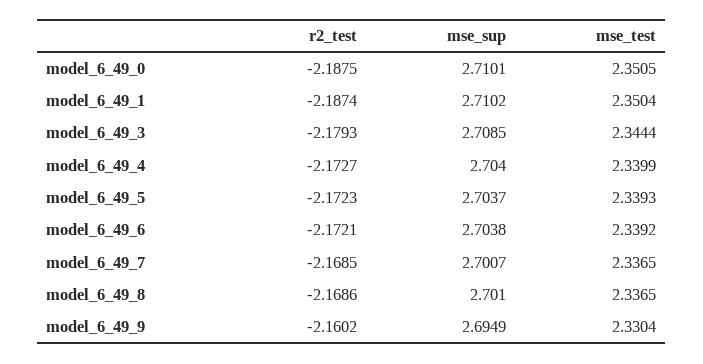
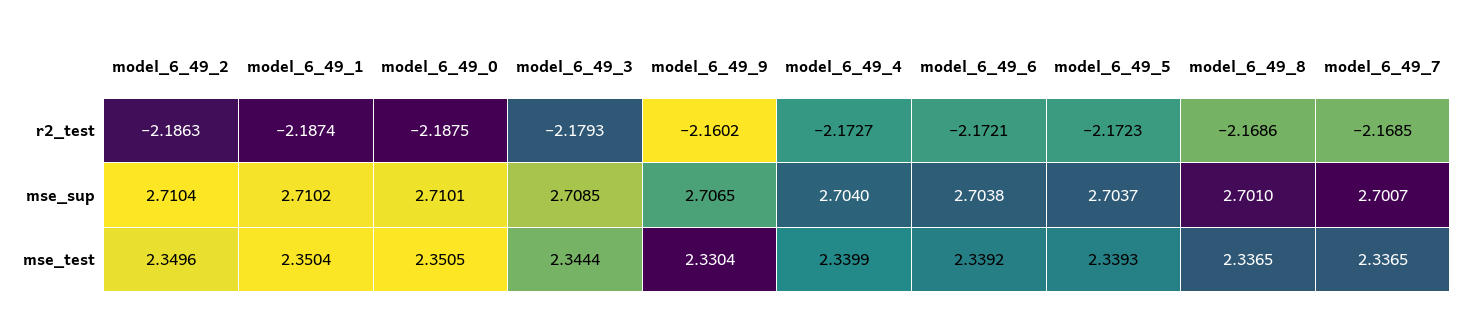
mse_sup, model_6_49_9: 2.6949 -> 2.7065
r2_test, model_6_49_2: none -> -2.1863
mse_sup, model_6_49_2: none -> 2.7104
mse_test, model_6_49_2: none -> 2.3496

